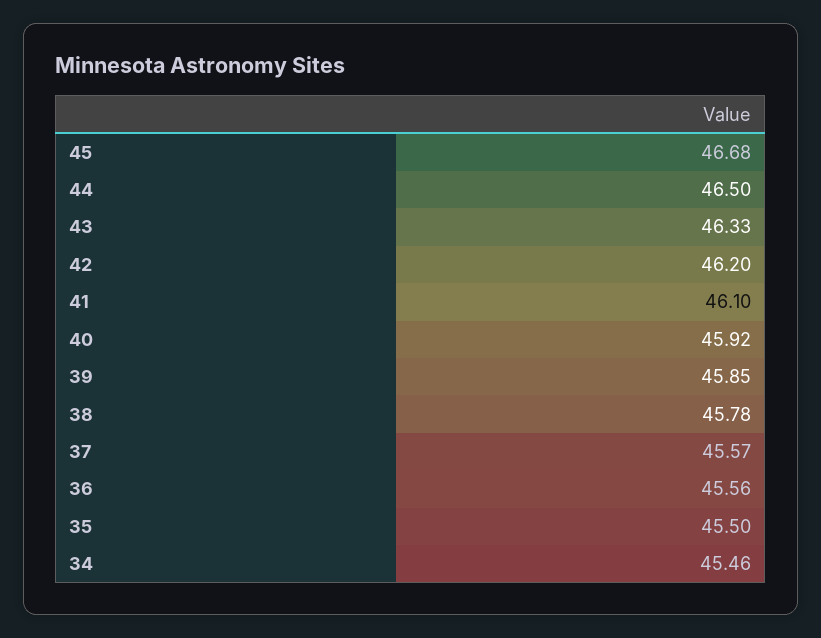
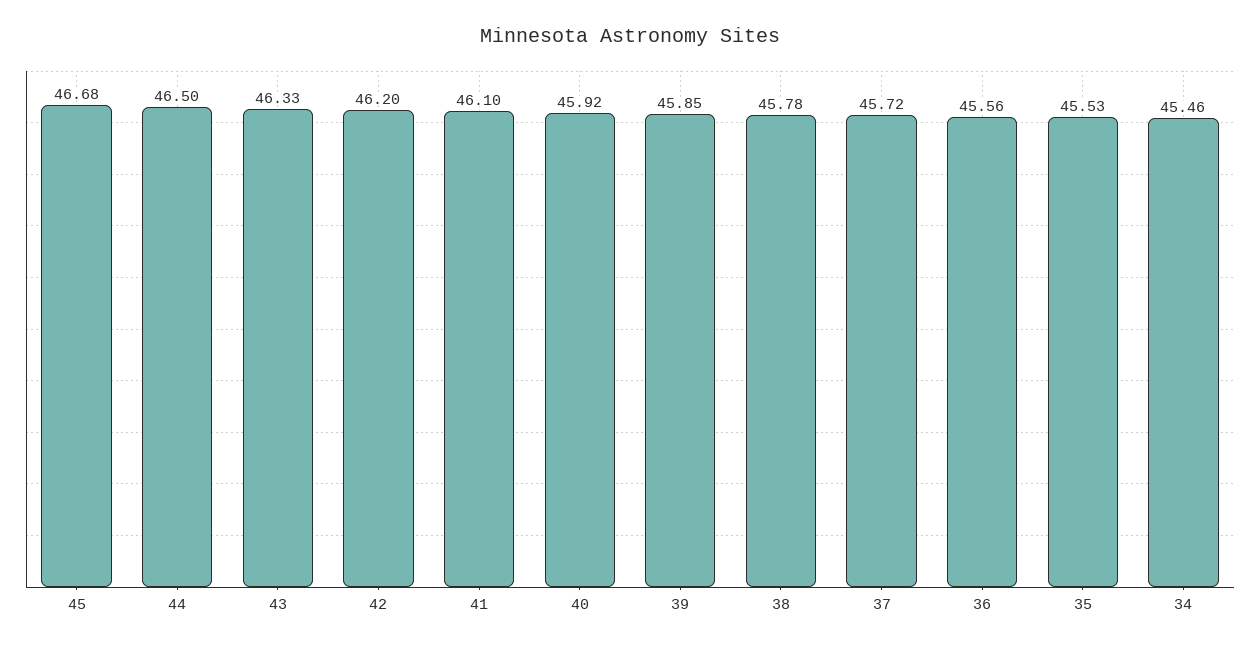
37: 45.57 -> 45.72
35: 45.5 -> 45.53

